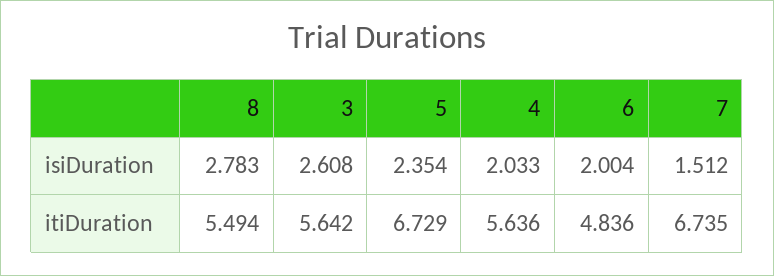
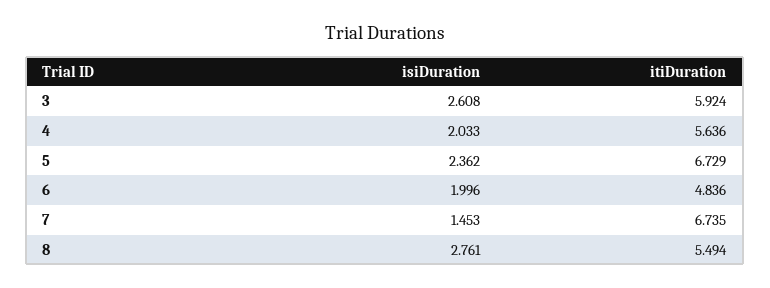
8, isiDuration: 2.783 -> 2.761
5, isiDuration: 2.354 -> 2.362
6, isiDuration: 2.004 -> 1.996
7, isiDuration: 1.512 -> 1.453
3, itiDuration: 5.642 -> 5.924

